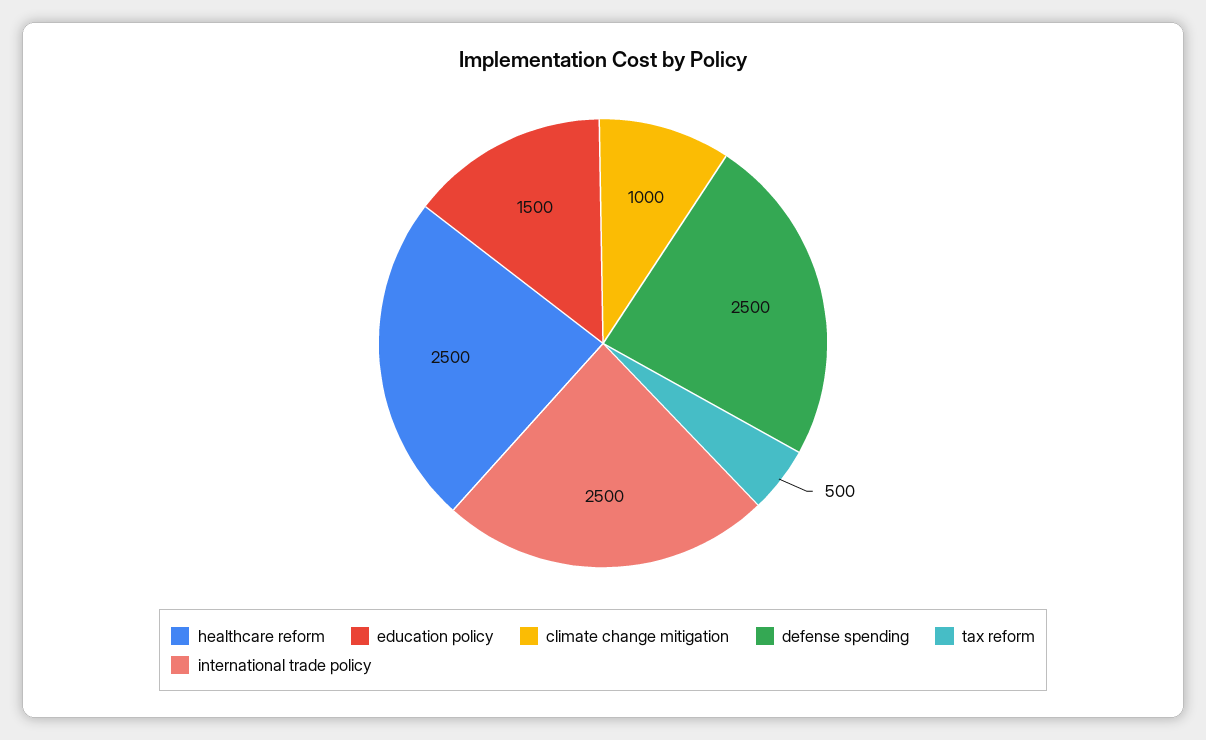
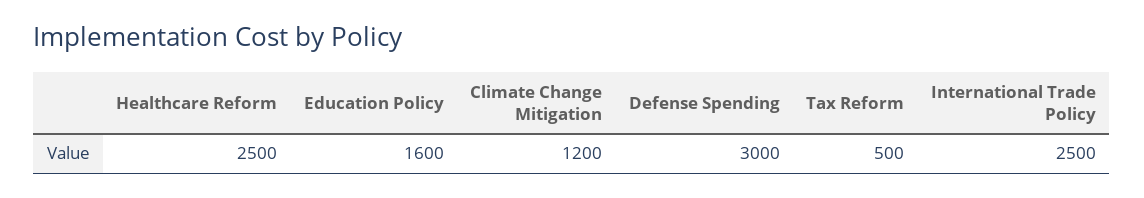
education policy: 1500 -> 1600
climate change mitigation: 1000 -> 1200
defense spending: 2500 -> 3000

